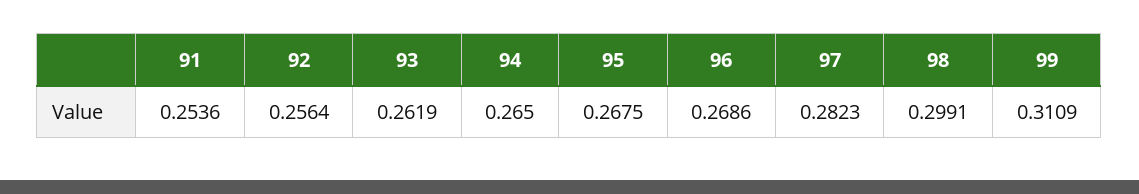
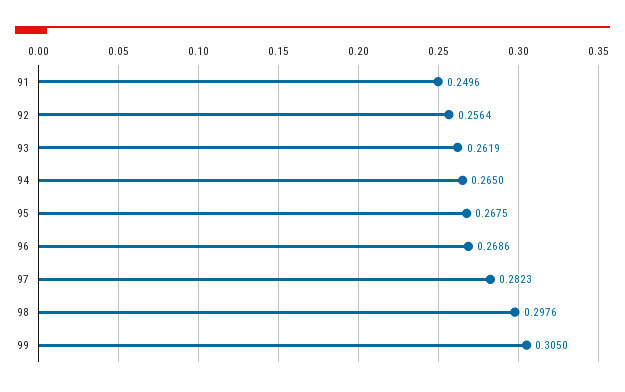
91: 0.2536 -> 0.2496
98: 0.2991 -> 0.2976
99: 0.3109 -> 0.305

